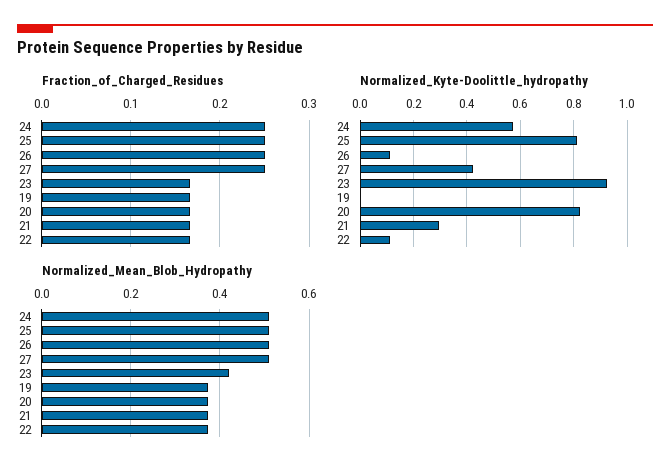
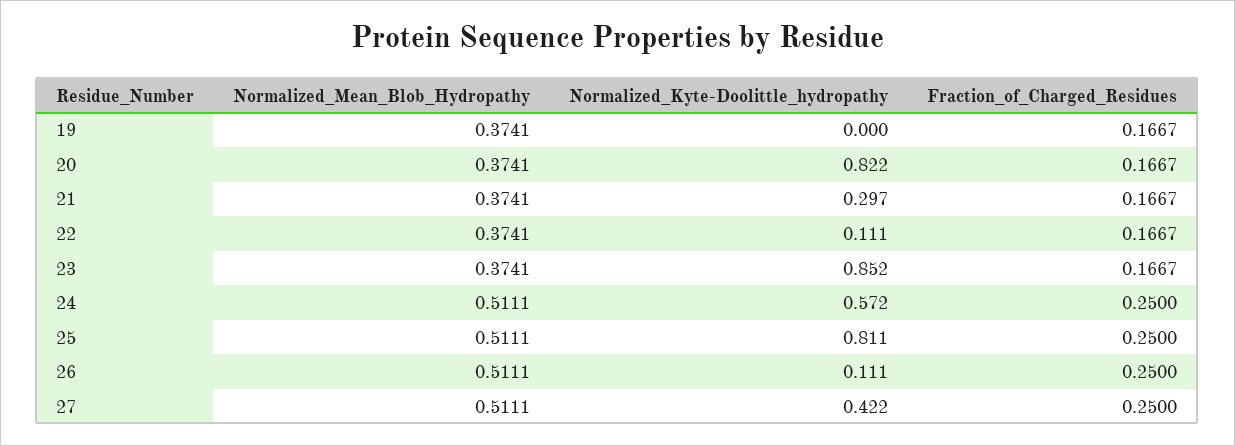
Normalized_Kyte-Doolittle_hydropathy, 23: 0.925 -> 0.852
Normalized_Mean_Blob_Hydropathy, 23: 0.42 -> 0.3741

